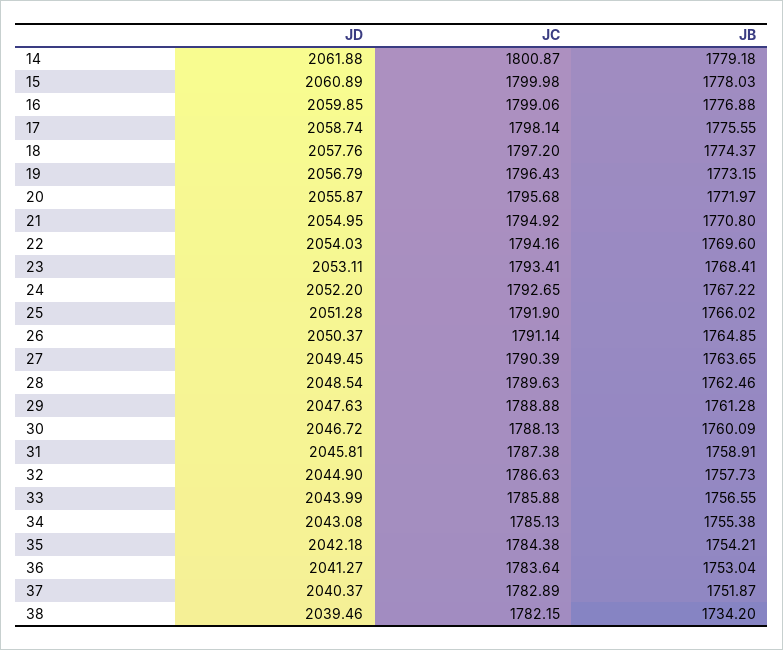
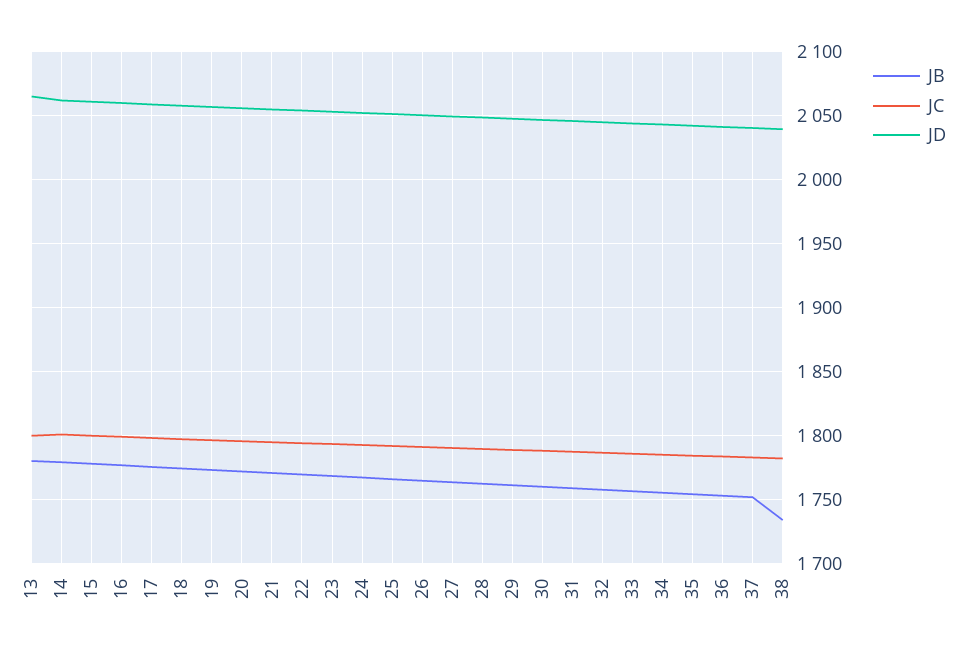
JB, 13: none -> 1780
JC, 13: none -> 1800
JD, 13: none -> 2065

